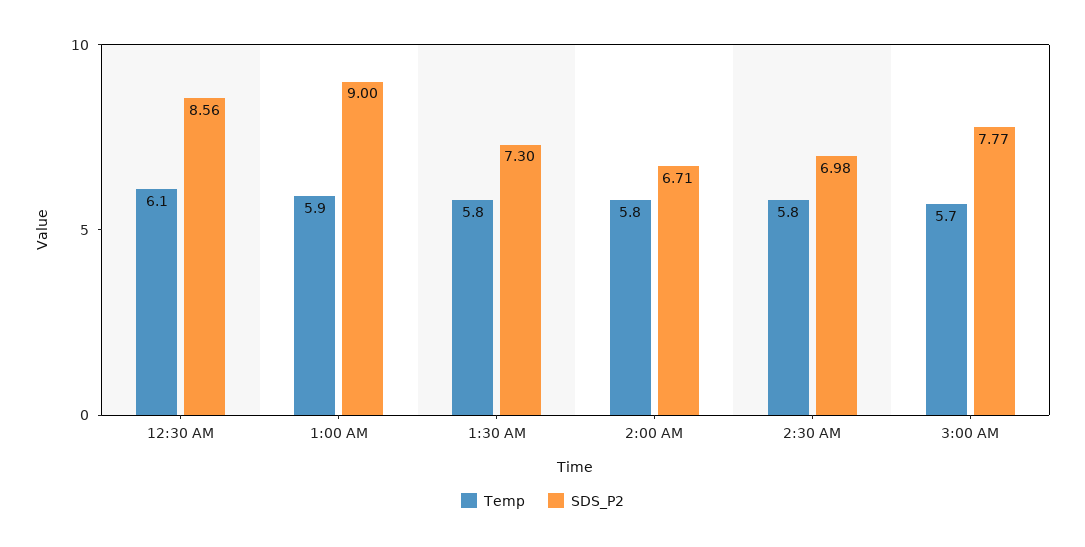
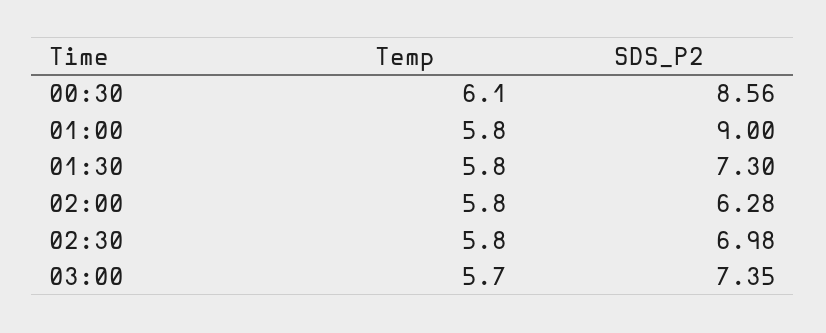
Temp, 1:00 AM: 5.9 -> 5.8
SDS_P2, 2:00 AM: 6.71 -> 6.28
SDS_P2, 3:00 AM: 7.77 -> 7.35

